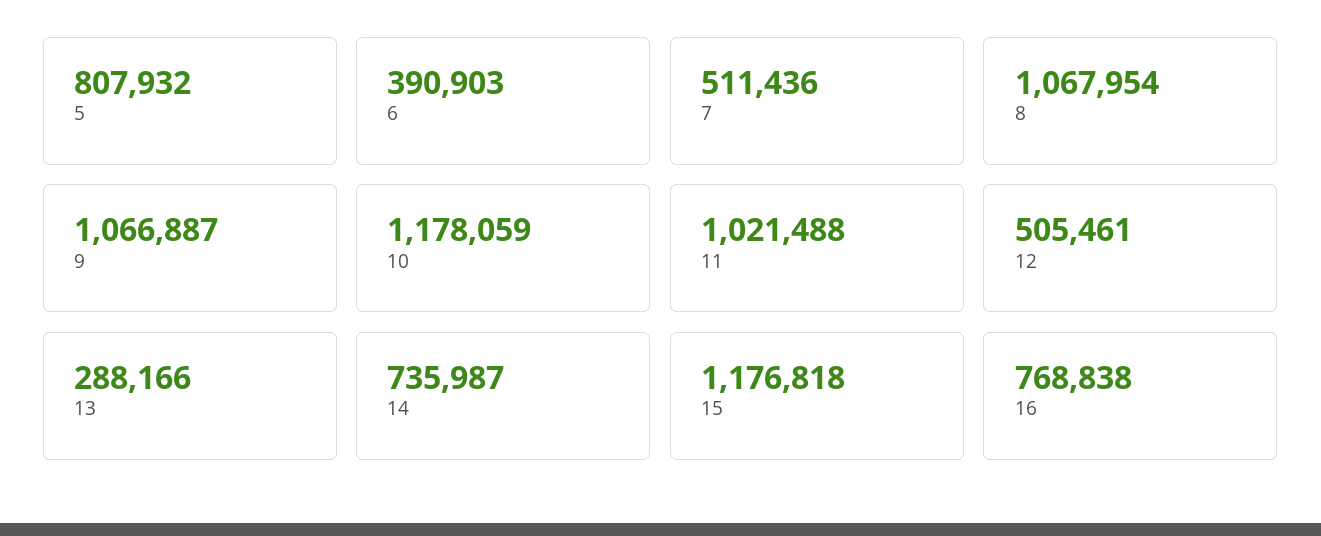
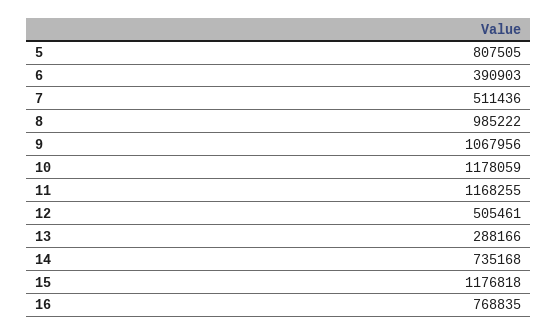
5: 807932 -> 807505
8: 1067954 -> 985222
9: 1066887 -> 1067956
11: 1021488 -> 1168255
14: 735987 -> 735168
16: 768838 -> 768835

